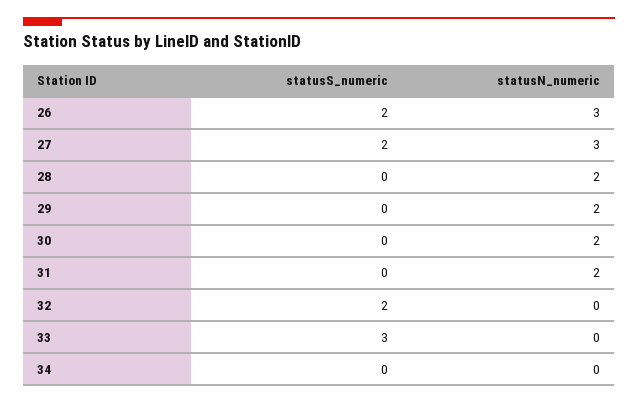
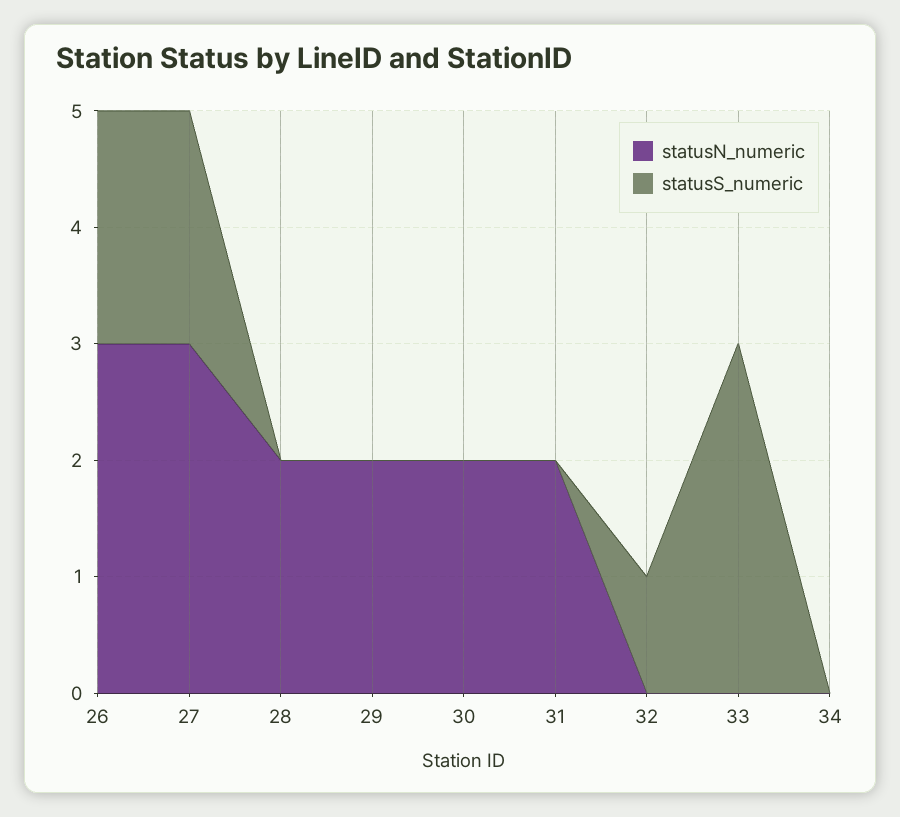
statusS_numeric, 32: 2 -> 1

